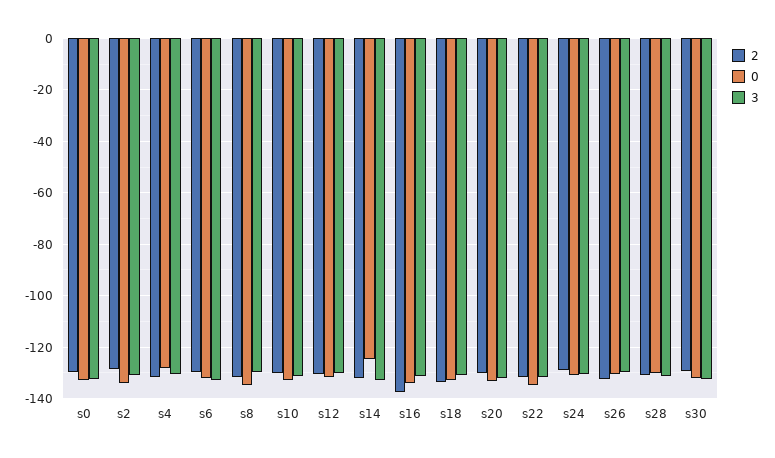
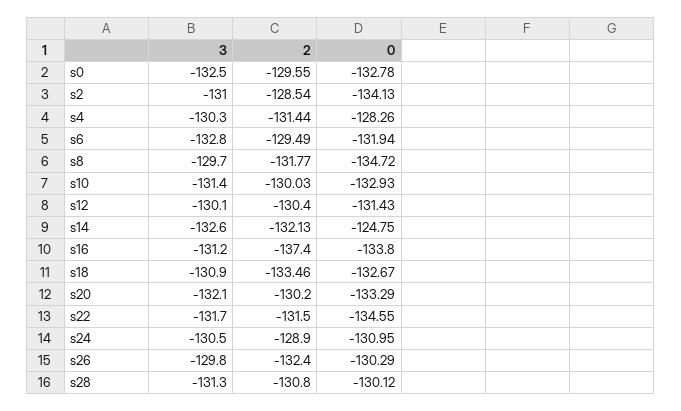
2, s30: -130 -> none
0, s30: -132.5 -> none
3, s30: -132.5 -> none

